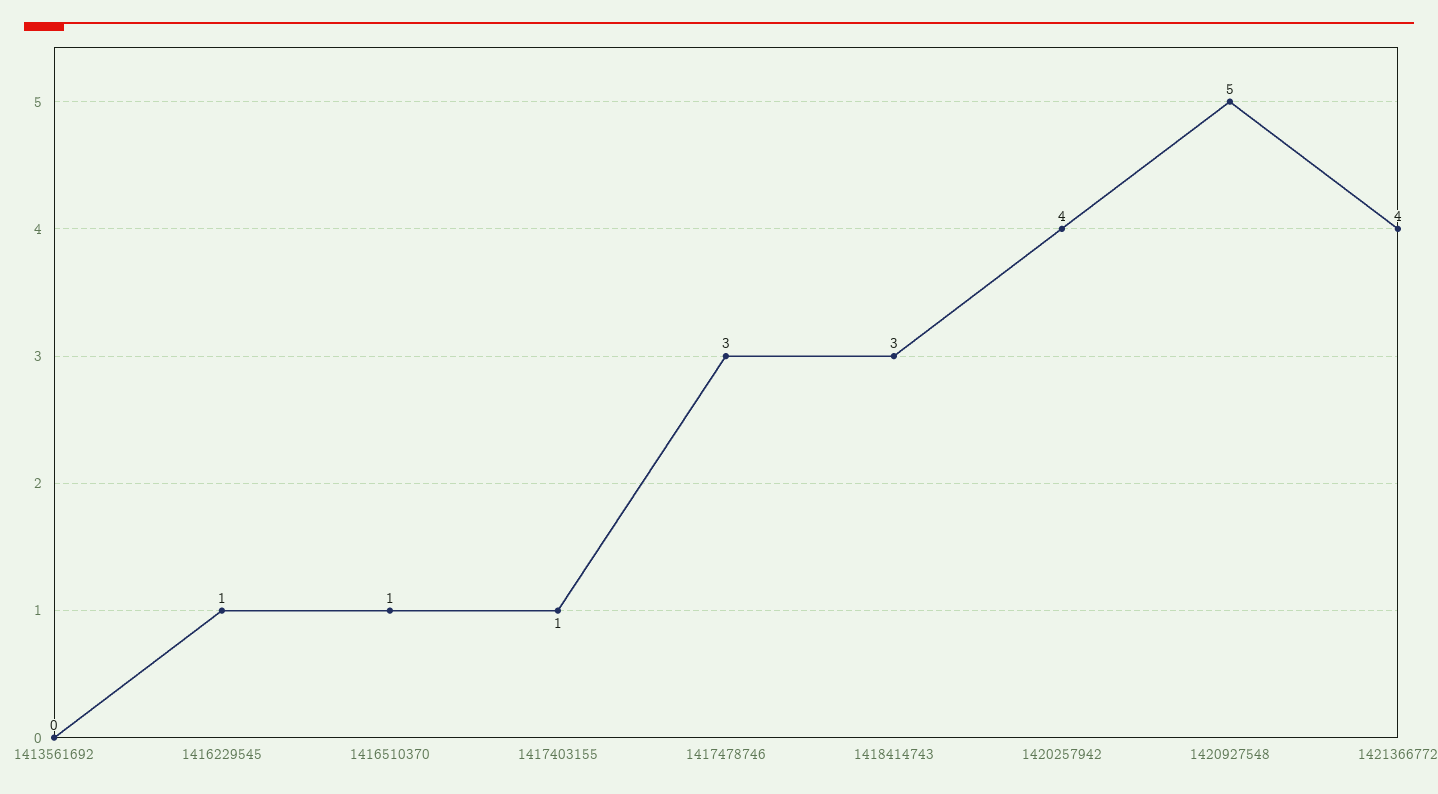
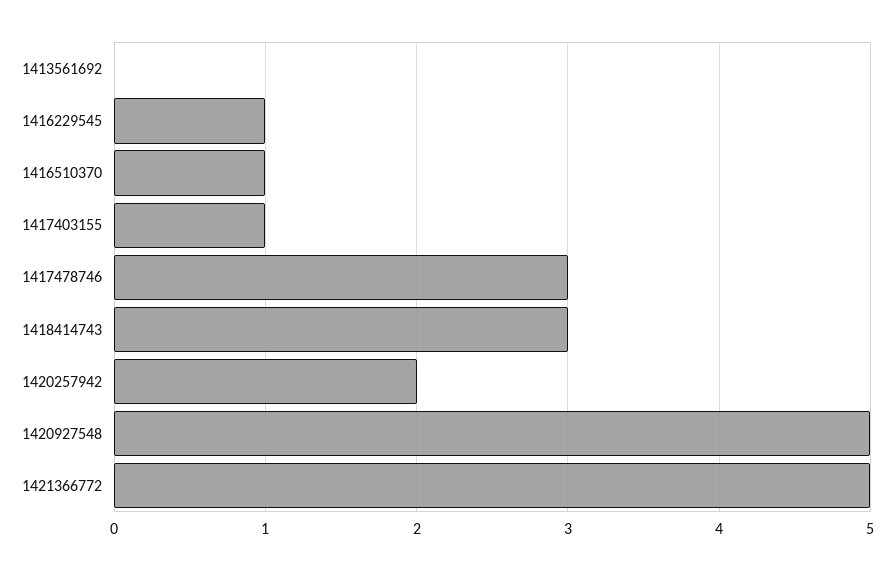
1420257942: 4 -> 2
1421366772: 4 -> 5

